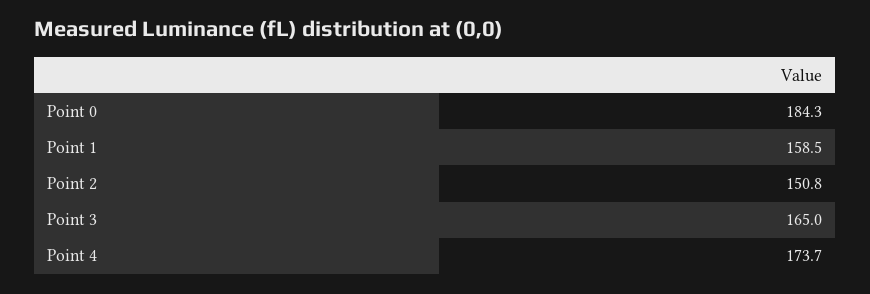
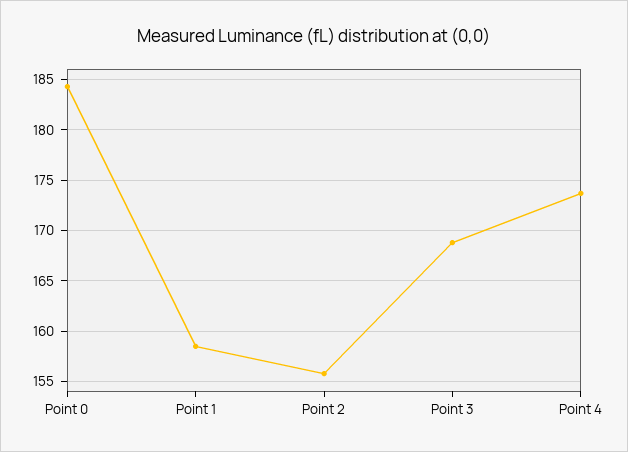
Point 2: 150.8 -> 156
Point 3: 165 -> 169

